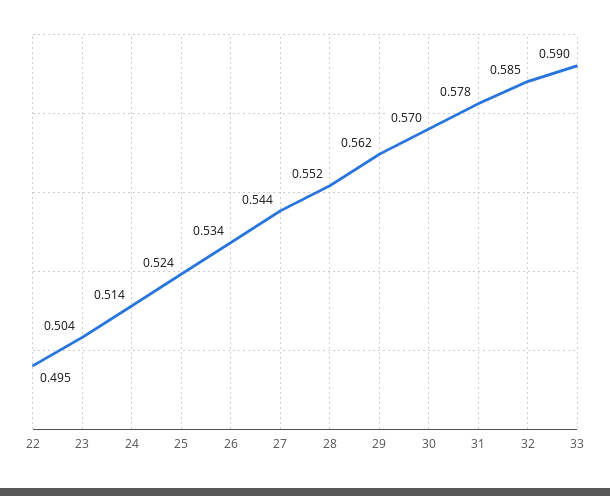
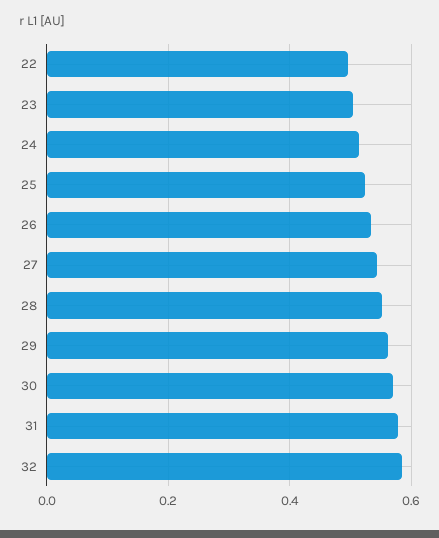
33: 0.59 -> none

